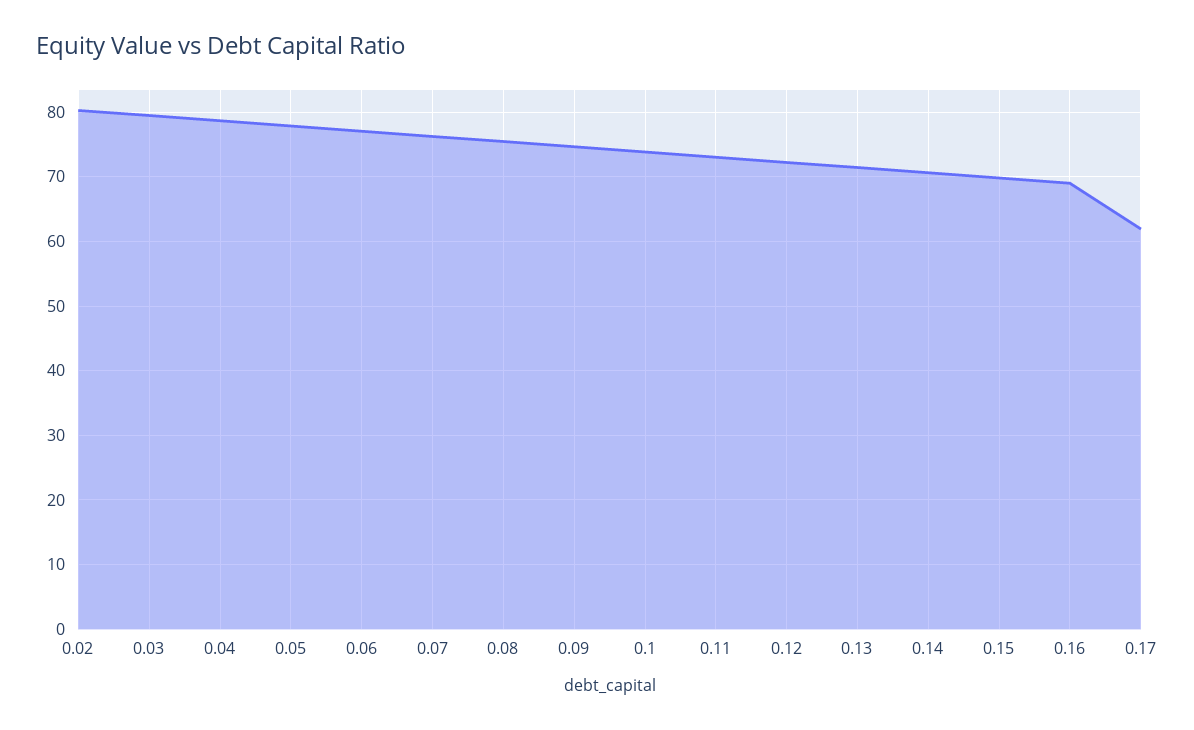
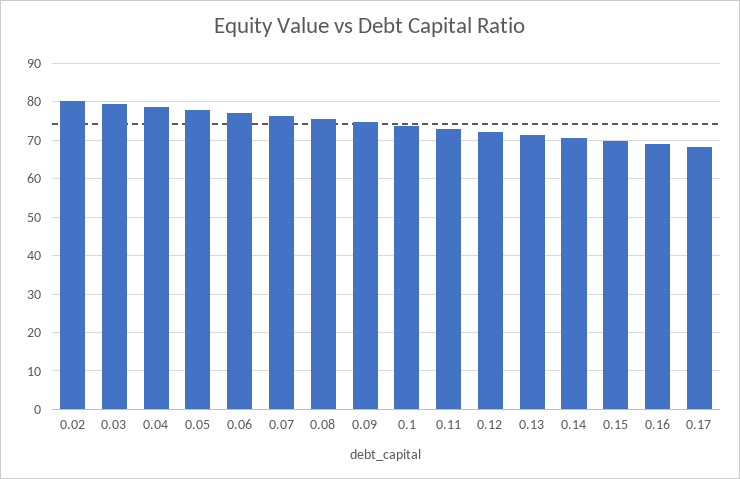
0.17: 62 -> 68

